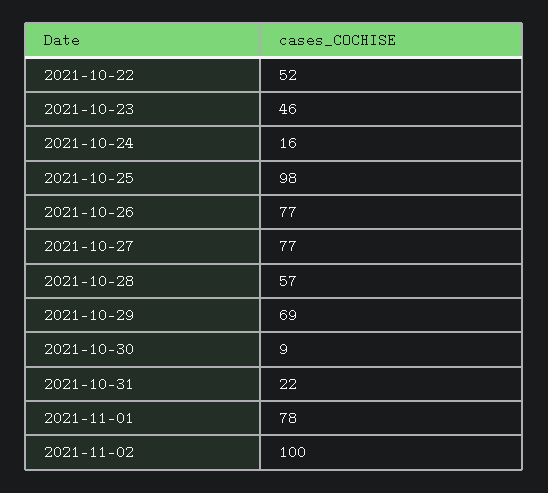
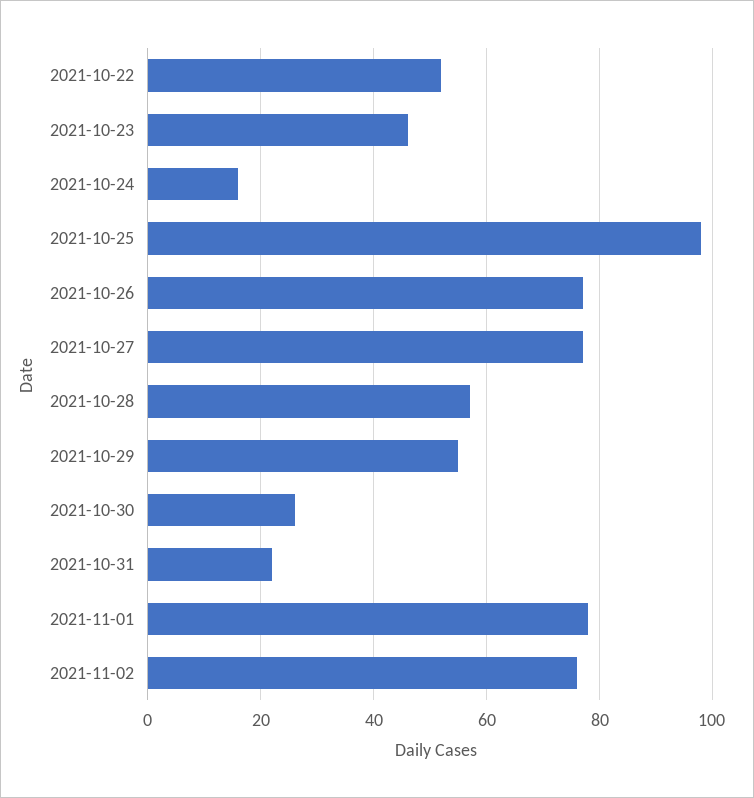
2021-10-29: 69 -> 55
2021-10-30: 9 -> 25
2021-11-02: 100 -> 75

